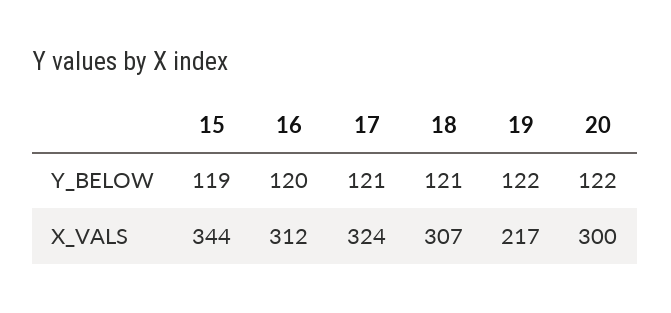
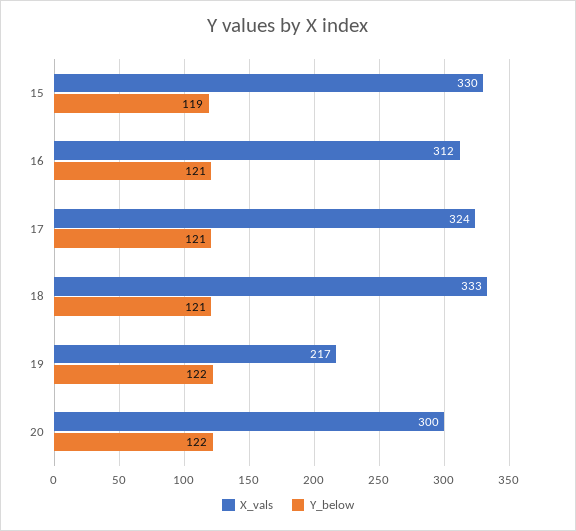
Y_BELOW, 16: 120 -> 121
X_VALS, 15: 344 -> 330
X_VALS, 18: 307 -> 333

